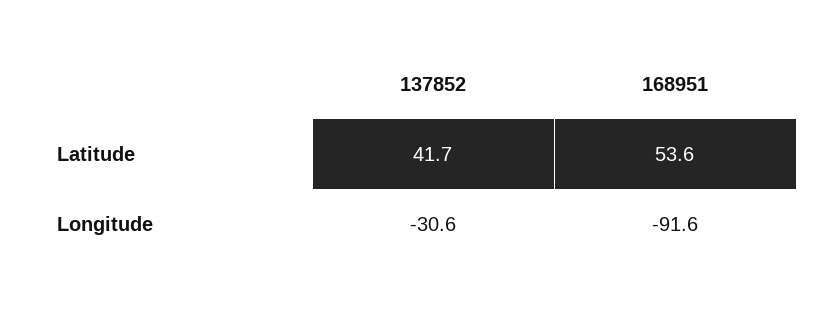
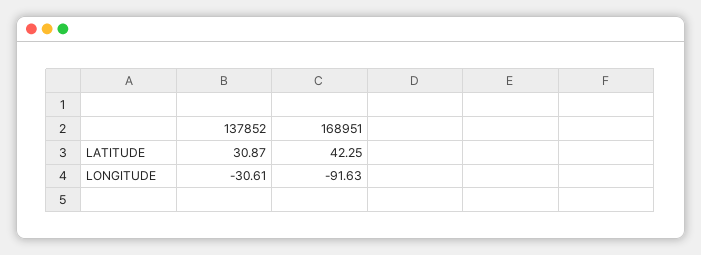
137852, Latitude: 41.7 -> 30.87
168951, Latitude: 53.6 -> 42.25

